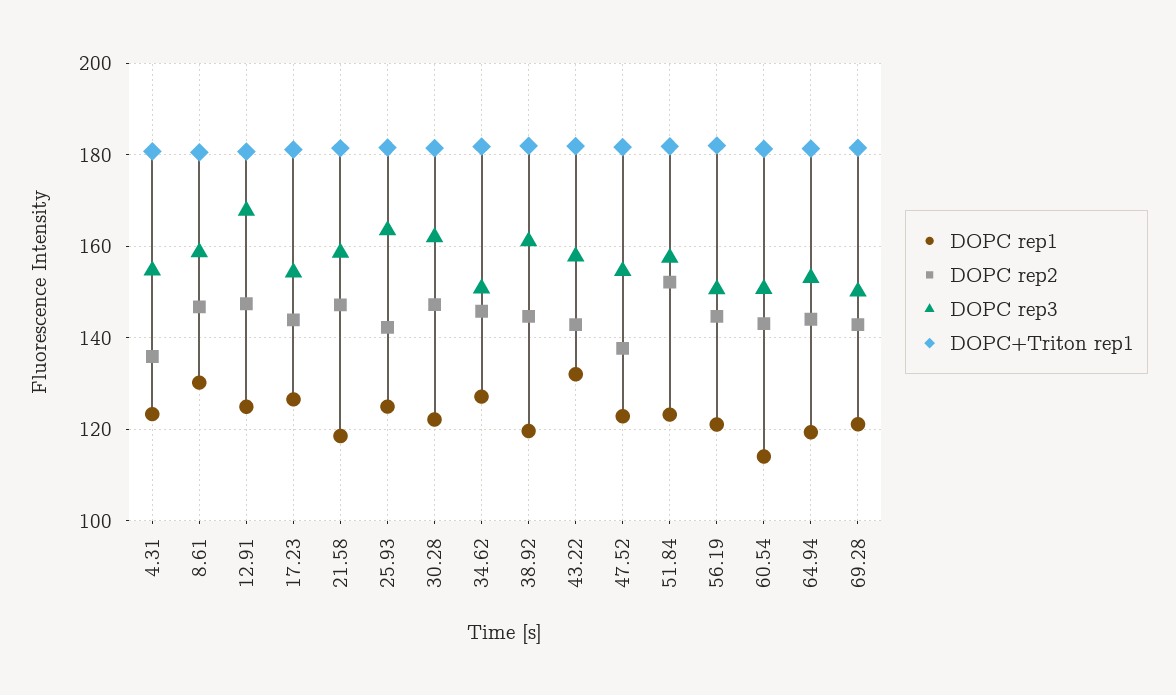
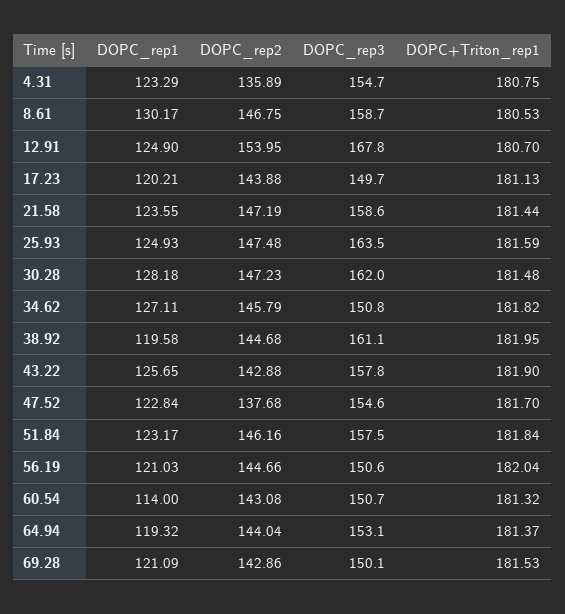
DOPC rep2, 12.91: 148 -> 153.95
DOPC rep1, 17.23: 126 -> 120.21
DOPC rep3, 17.23: 154 -> 149.7
DOPC rep1, 21.58: 118 -> 123.55
DOPC rep2, 25.93: 142 -> 147.48
DOPC rep1, 30.28: 122 -> 128.18
DOPC rep1, 43.22: 132 -> 125.65
DOPC rep2, 51.84: 152 -> 146.16

